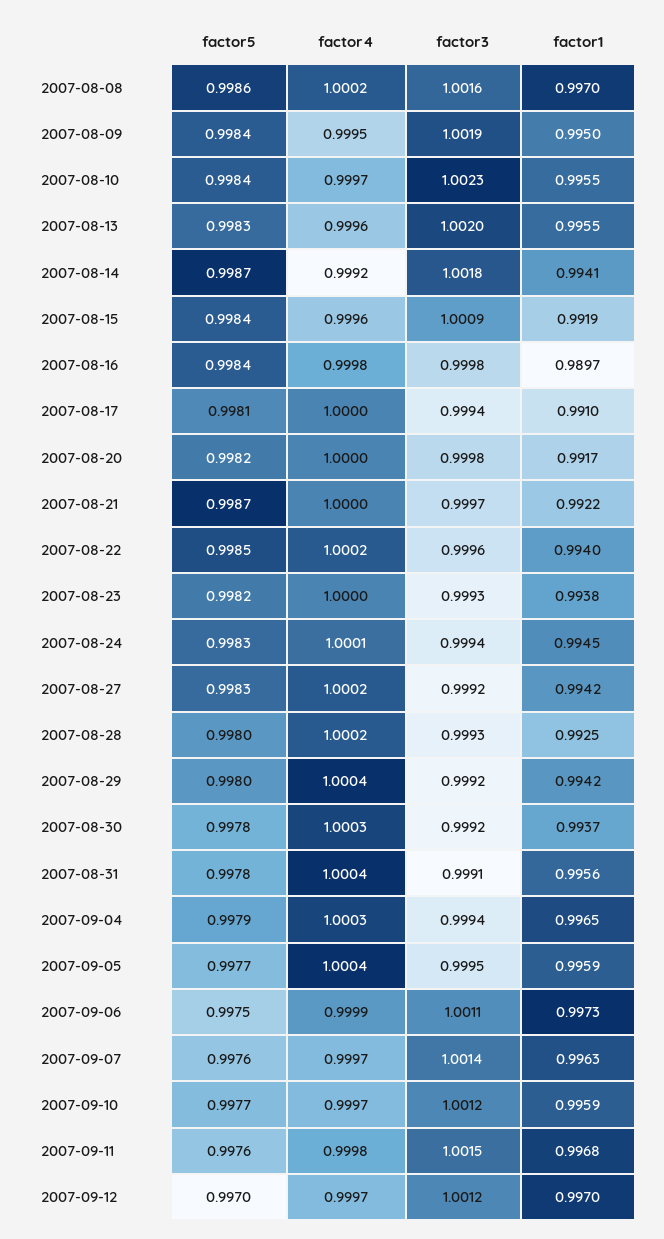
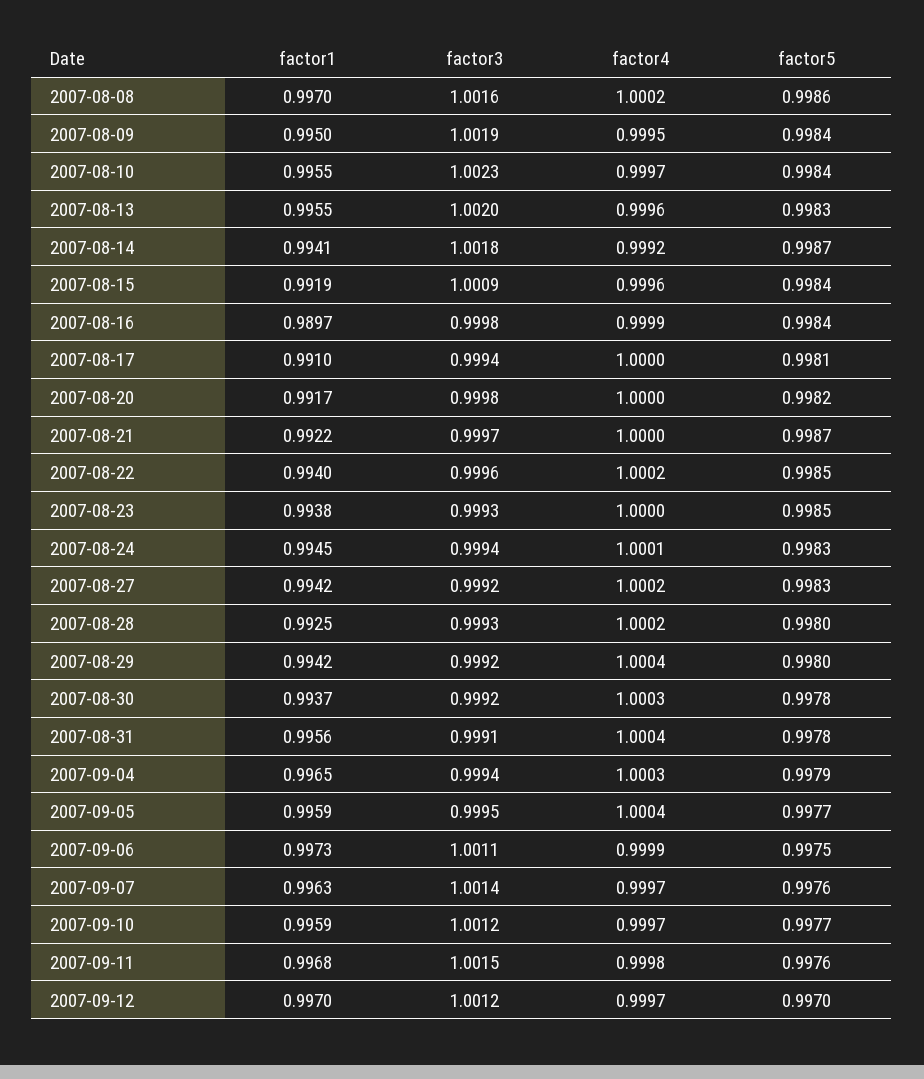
factor4, 2007-08-16: 0.9998 -> 0.9999
factor5, 2007-08-23: 0.9982 -> 0.9985

